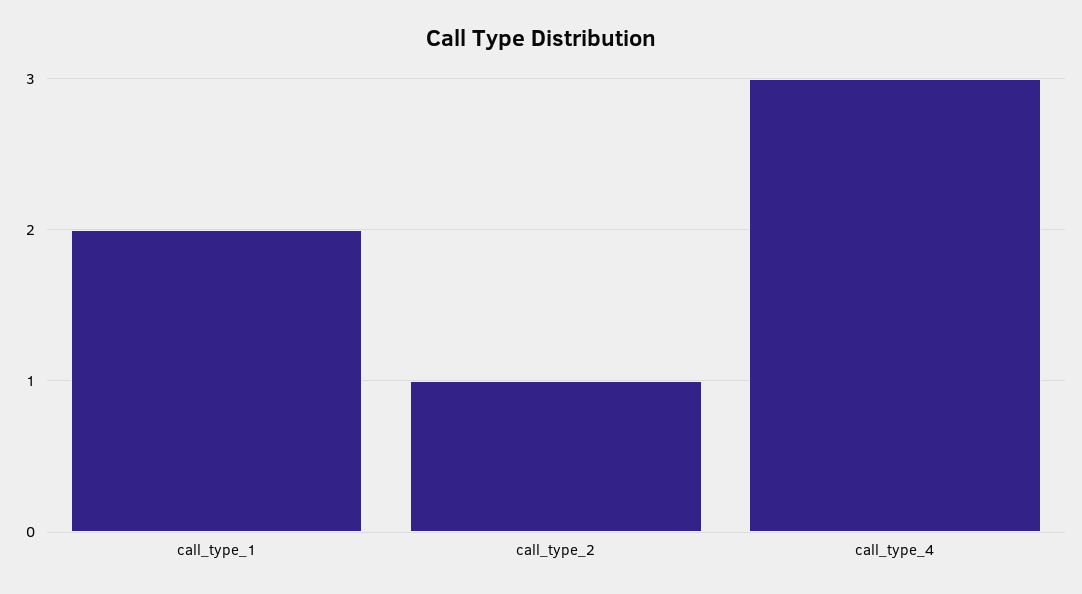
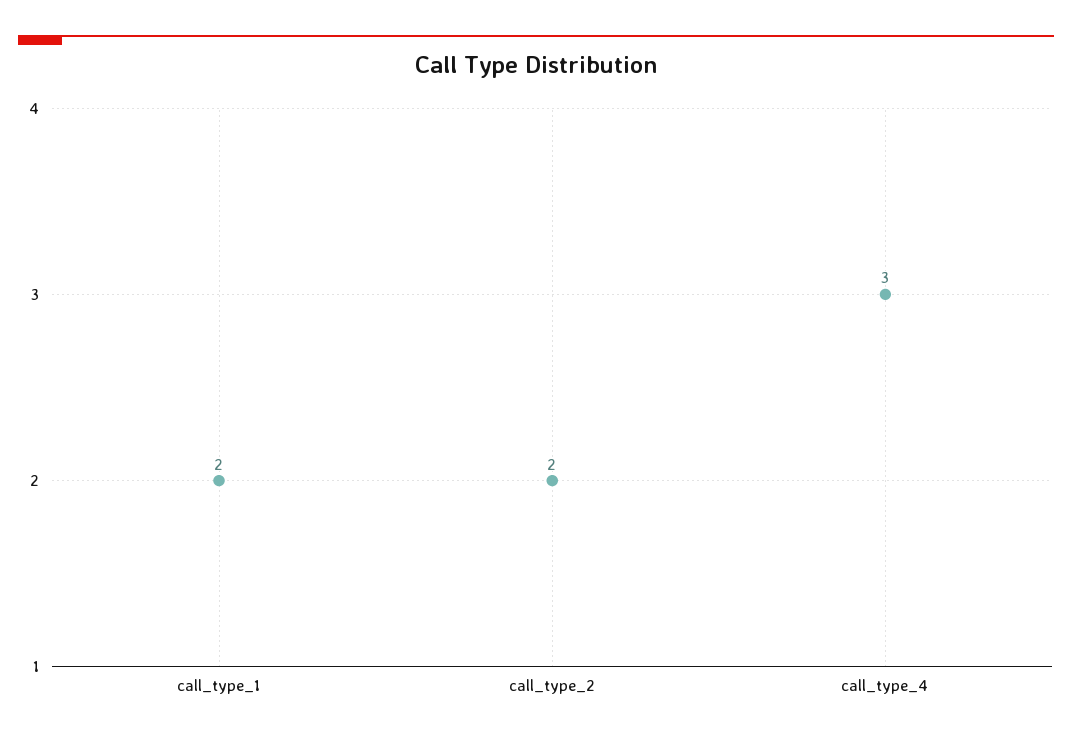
call_type_2: 1 -> 2

